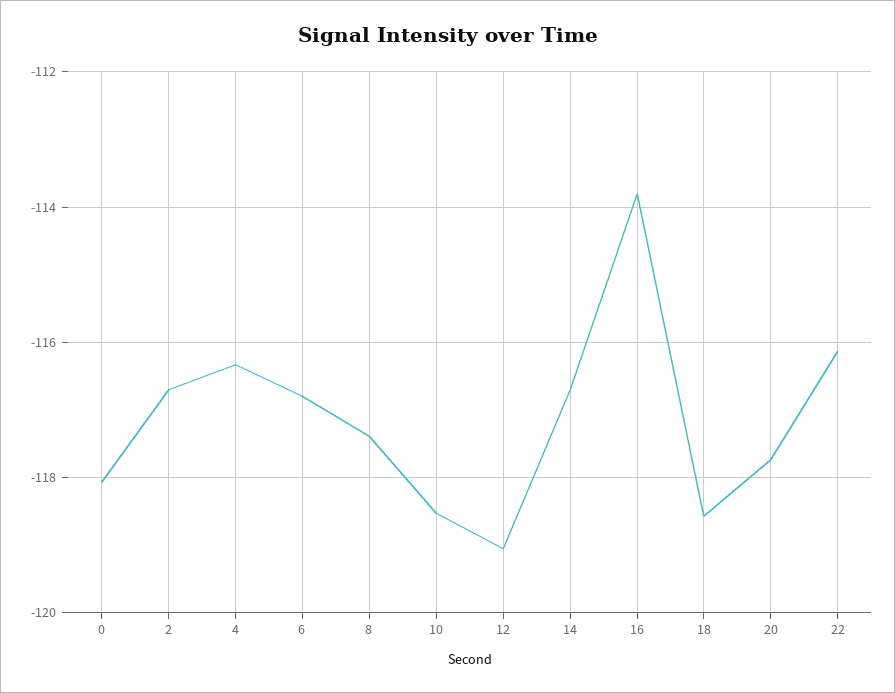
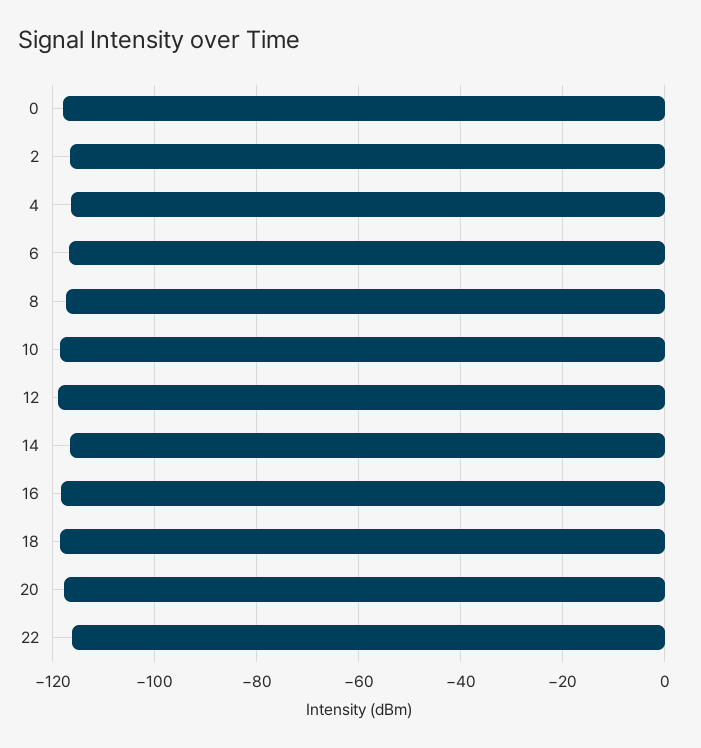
16: -113.8 -> -118

